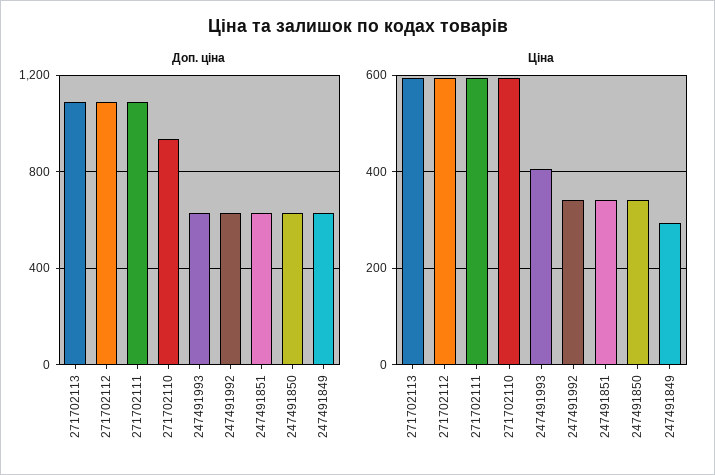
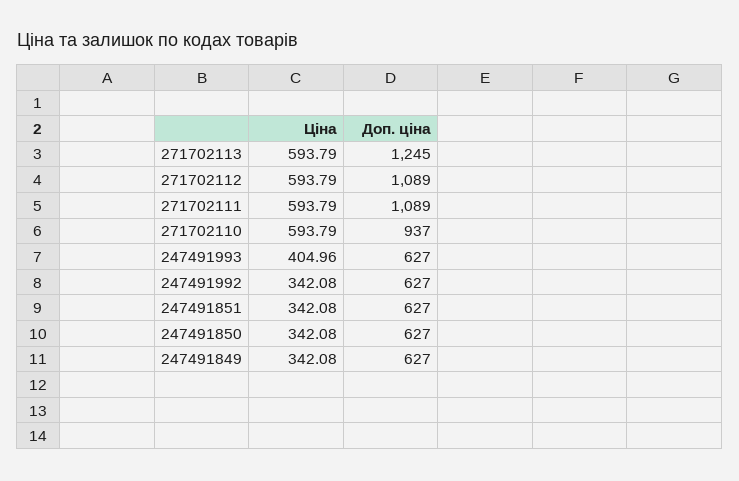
Доп. ціна, 271702113: 1100 -> 1245
Ціна, 247491849: 300 -> 342.08

